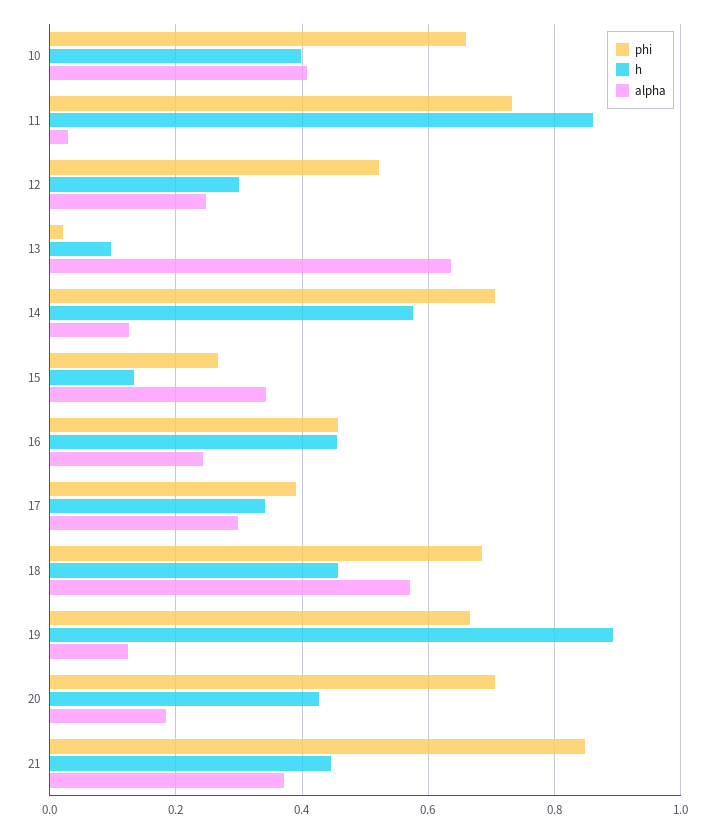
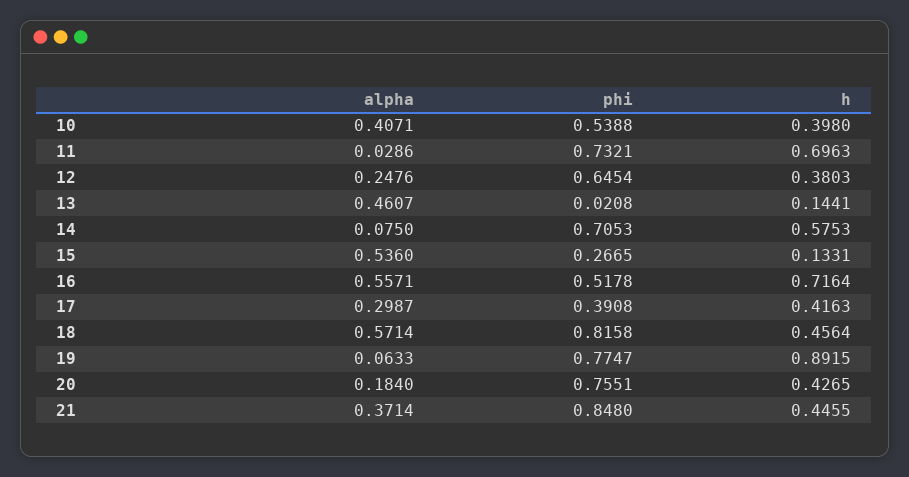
phi, 10: 0.66 -> 0.5388
h, 11: 0.86 -> 0.6963
phi, 12: 0.52 -> 0.6454
h, 12: 0.3 -> 0.3803
h, 13: 0.1 -> 0.1441
alpha, 13: 0.64 -> 0.4607
alpha, 14: 0.12 -> 0.075
alpha, 15: 0.34 -> 0.536
phi, 16: 0.46 -> 0.5178
h, 16: 0.46 -> 0.7164
alpha, 16: 0.24 -> 0.5571
h, 17: 0.34 -> 0.4163
phi, 18: 0.68 -> 0.8158
phi, 19: 0.66 -> 0.7747
alpha, 19: 0.12 -> 0.0633
phi, 20: 0.7 -> 0.7551

